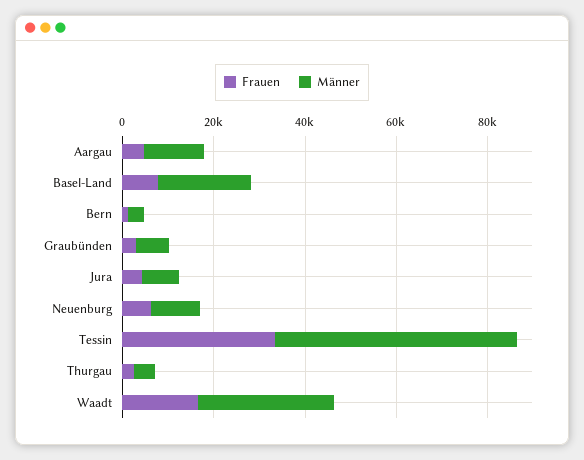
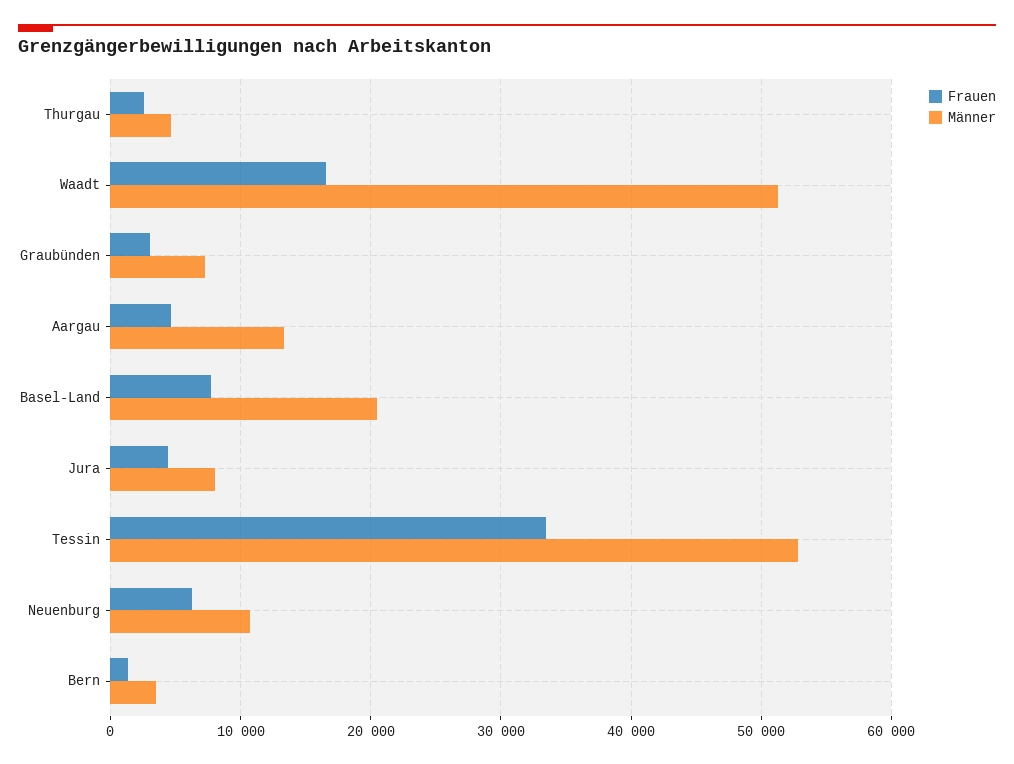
Männer, Waadt: 30000 -> 51000

